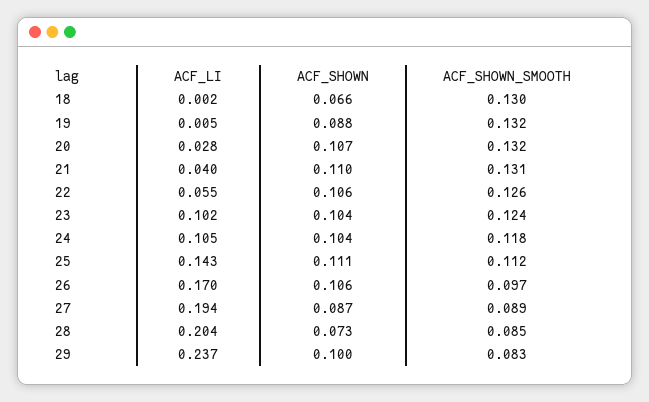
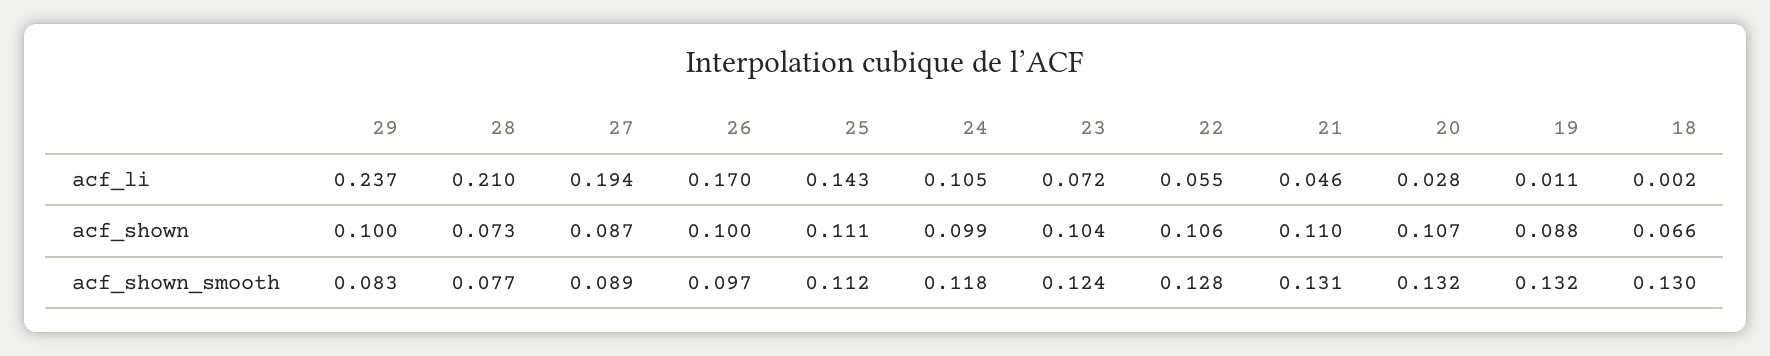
ACF_LI, 19: 0.005 -> 0.011
ACF_LI, 21: 0.04 -> 0.046
ACF_SHOWN_SMOOTH, 22: 0.126 -> 0.128
ACF_LI, 23: 0.102 -> 0.072
ACF_SHOWN, 24: 0.104 -> 0.099
ACF_SHOWN, 26: 0.106 -> 0.1
ACF_LI, 28: 0.204 -> 0.21
ACF_SHOWN_SMOOTH, 28: 0.085 -> 0.077

